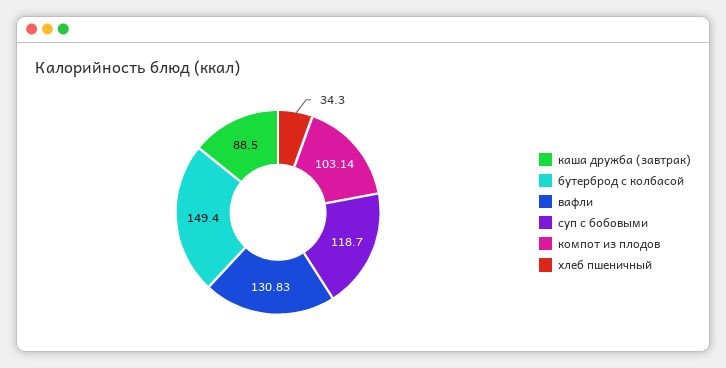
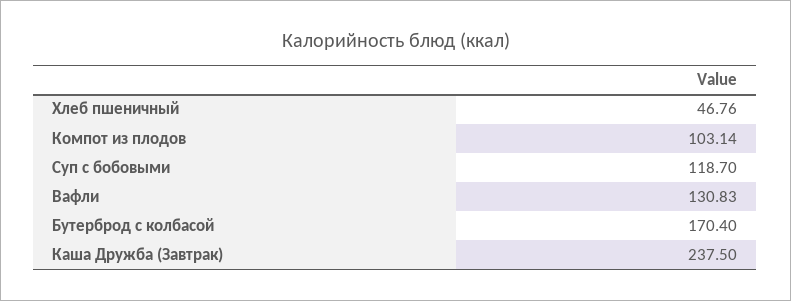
каша дружба (завтрак): 88.5 -> 237.5
бутерброд с колбасой: 149.4 -> 170.4
хлеб пшеничный: 34.3 -> 46.76

